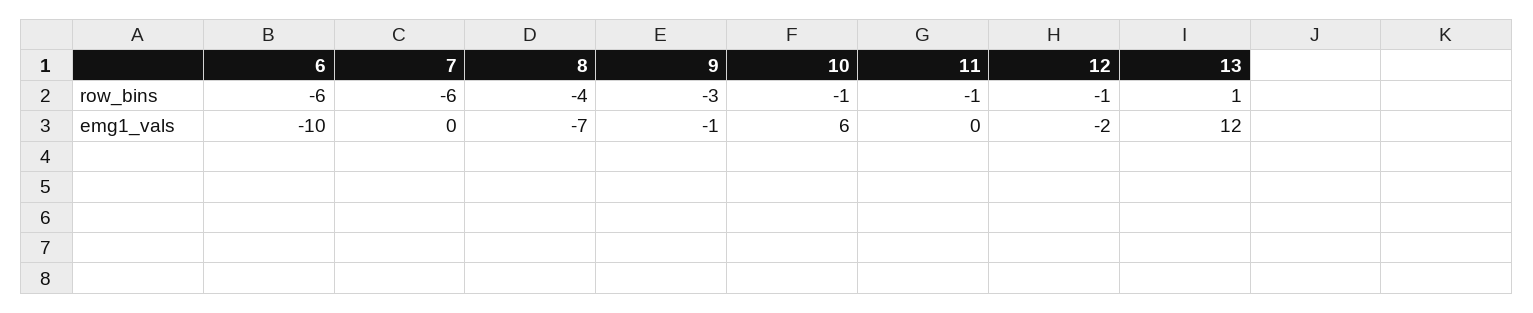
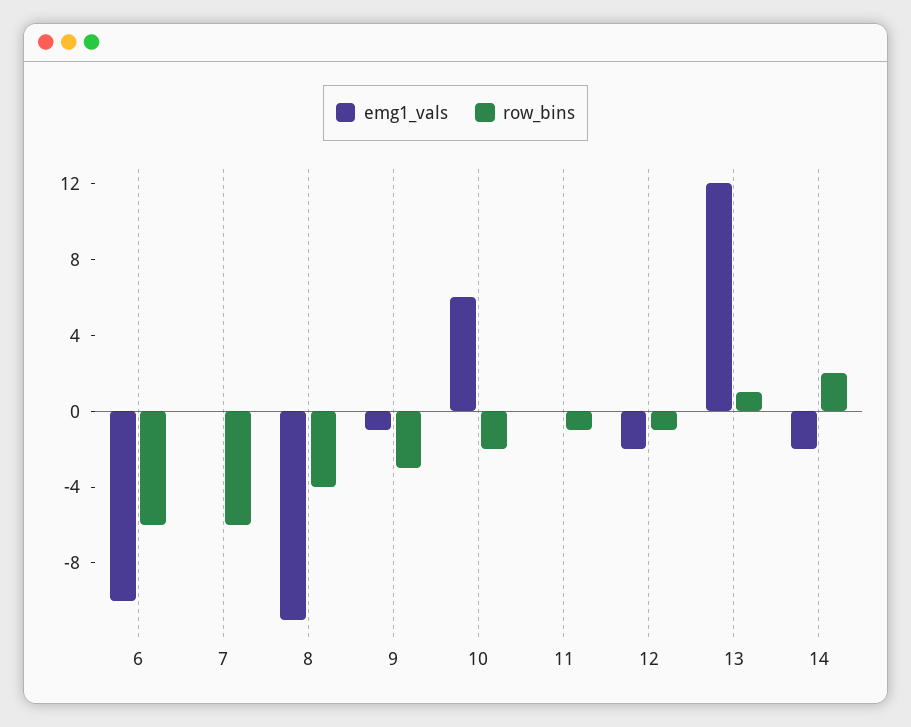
row_bins, 10: -1 -> -2
emg1_vals, 8: -7 -> -11
emg1_vals, 14: none -> -2
row_bins, 14: none -> 2

